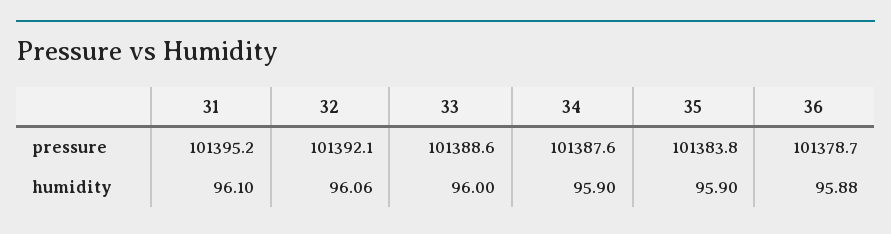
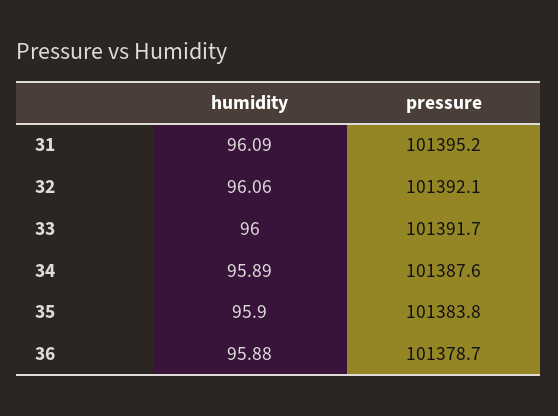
33, pressure: 101388.6 -> 101391.7
31, humidity: 96.1 -> 96.09
34, humidity: 95.9 -> 95.89

